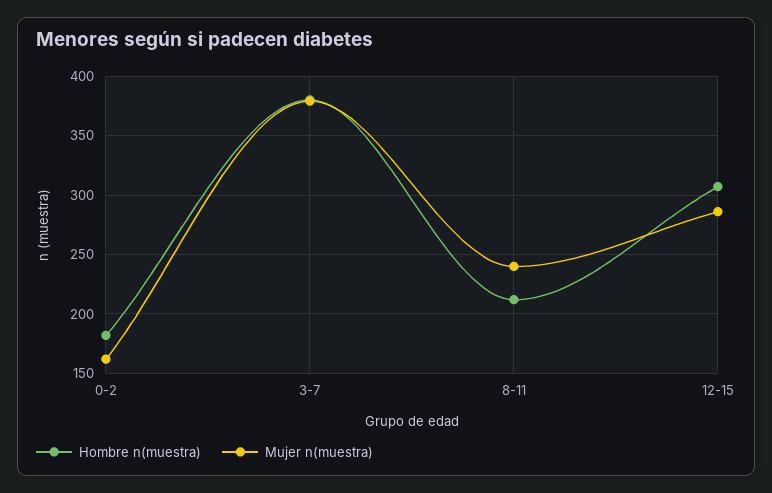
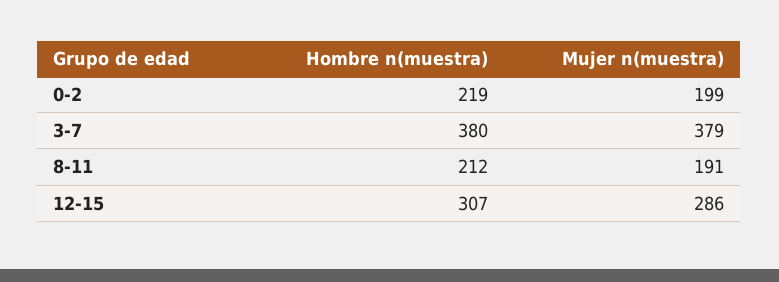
Hombre n(muestra), 0-2: 180 -> 219
Mujer n(muestra), 0-2: 160 -> 199
Mujer n(muestra), 8-11: 240 -> 191

